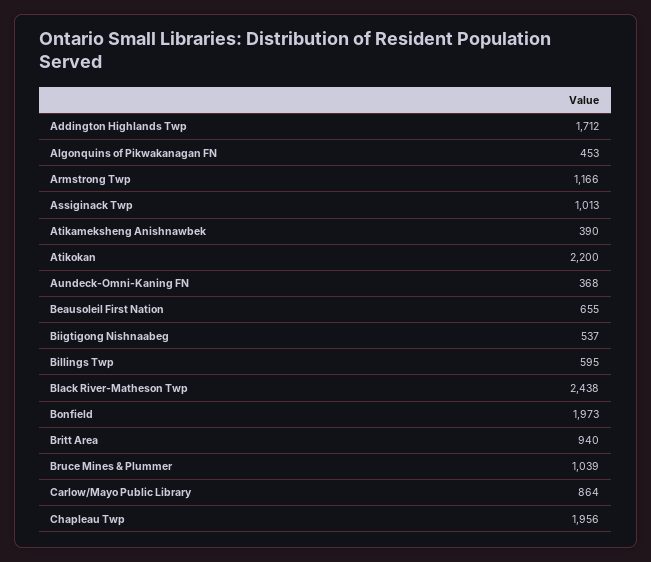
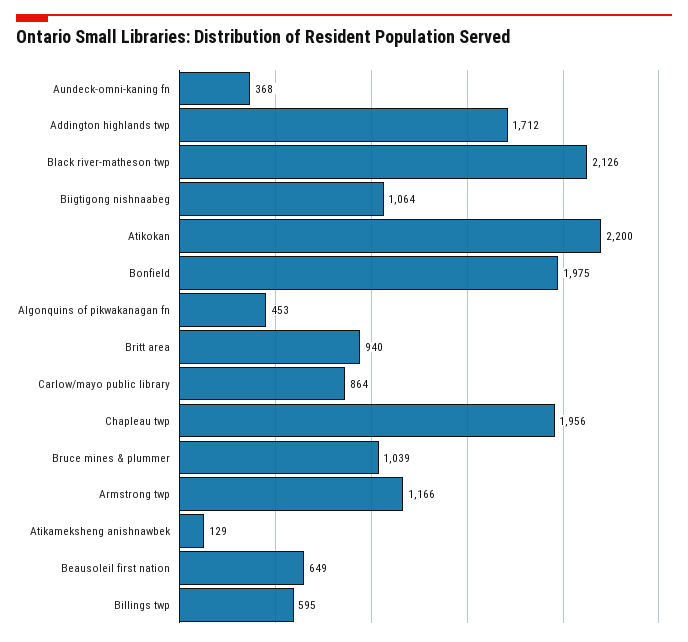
Assiginack Twp: 1013 -> none
Atikameksheng Anishnawbek: 390 -> 129
Beausoleil First Nation: 655 -> 649
Biigtigong Nishnaabeg: 537 -> 1064
Black River-Matheson Twp: 2438 -> 2126
Bonfield: 1973 -> 1975

